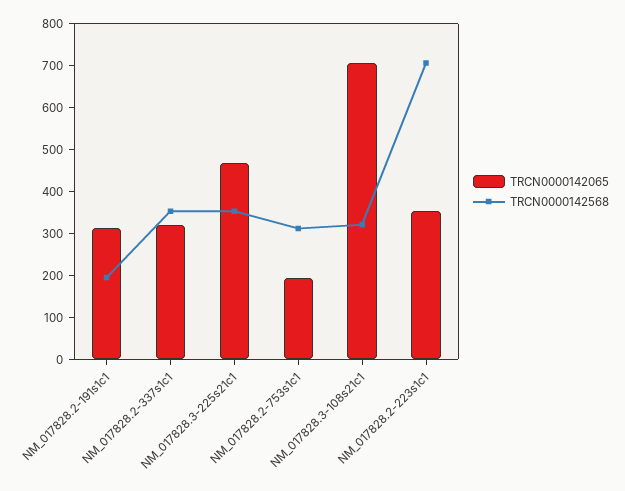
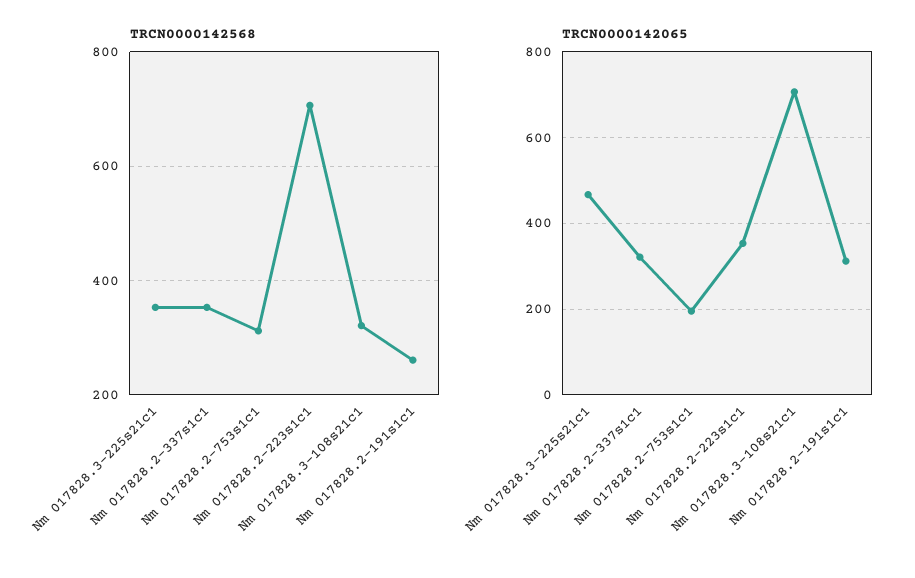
TRCN0000142568, NM_017828.2-191s1c1: 200 -> 260

